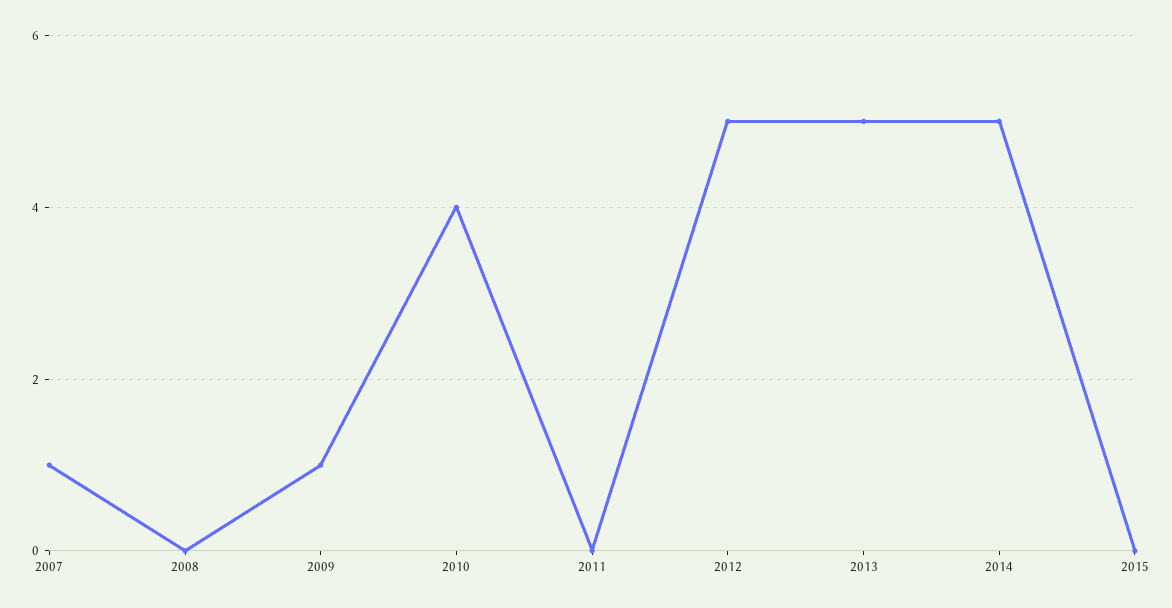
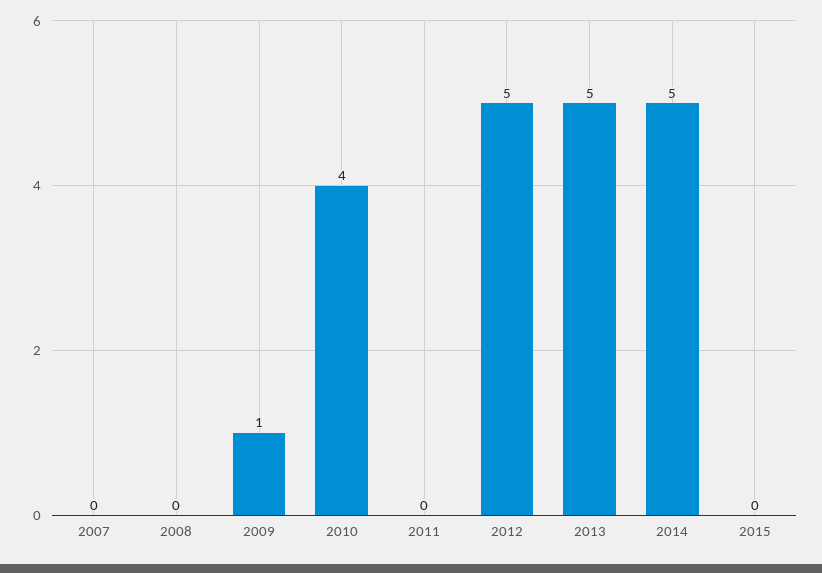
2007: 1 -> 0

